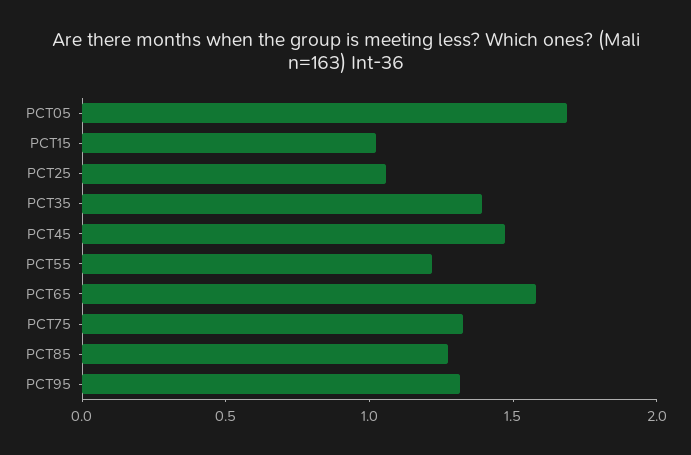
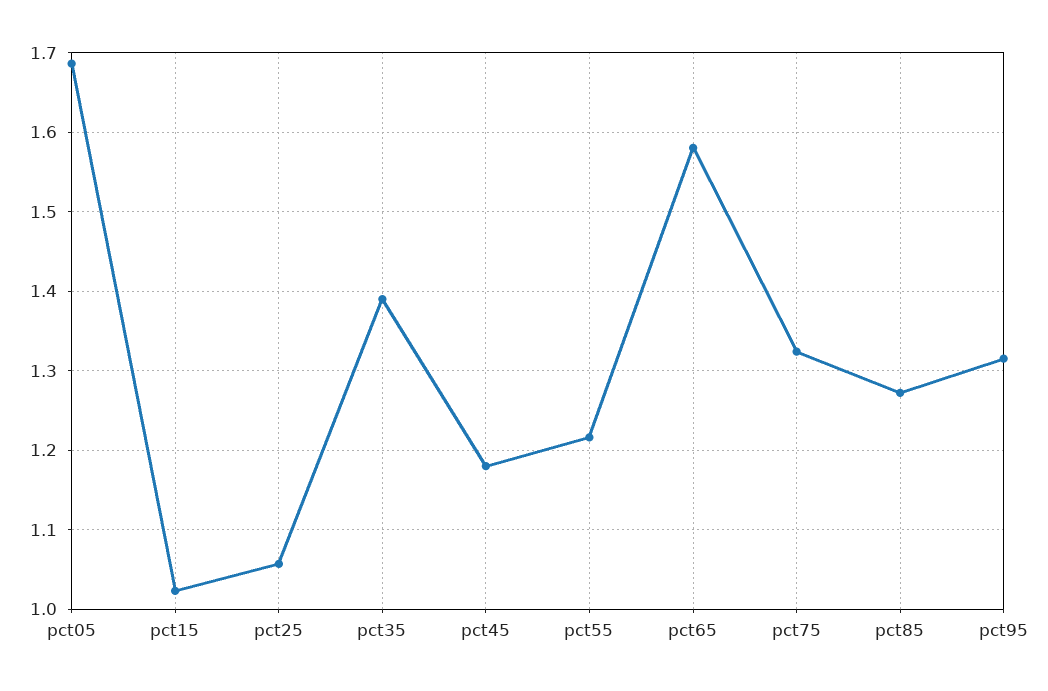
PCT45: 1.5 -> 1.18

